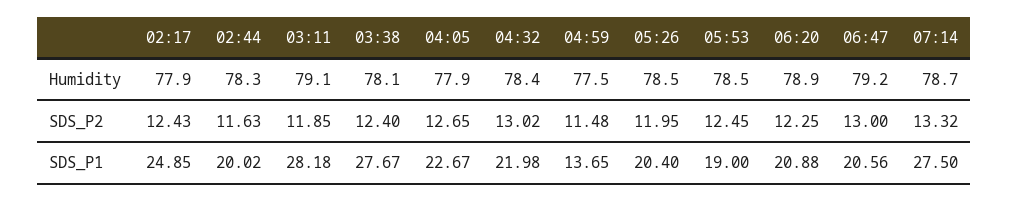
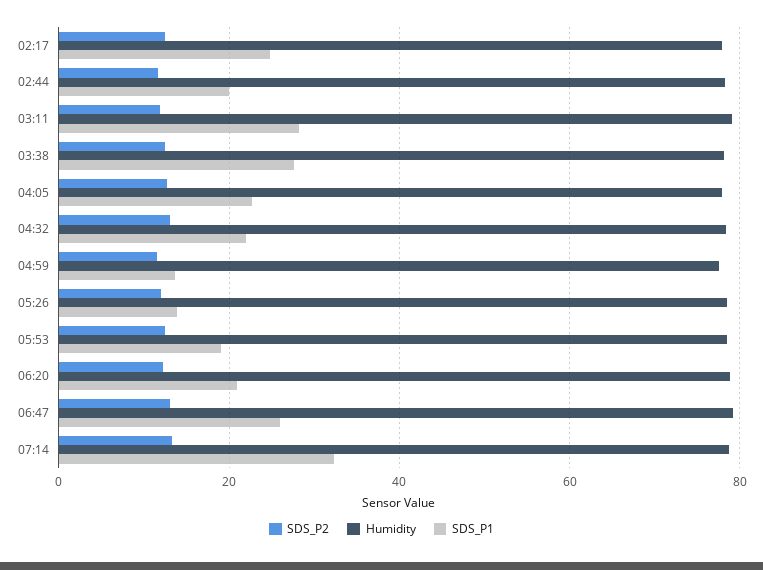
SDS_P1, 05:26: 20.4 -> 14
SDS_P1, 06:47: 20.56 -> 26
SDS_P1, 07:14: 27.5 -> 32

